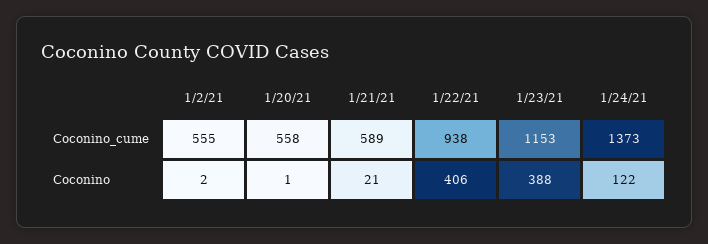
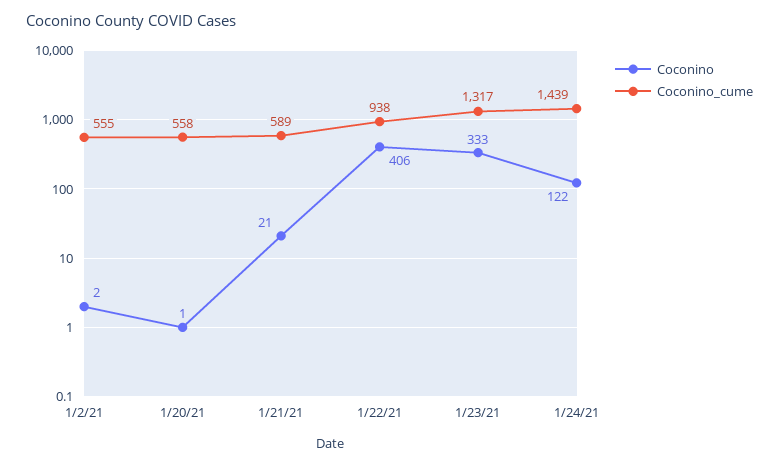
Coconino_cume, 1/23/21: 1153 -> 1317
Coconino_cume, 1/24/21: 1373 -> 1439
Coconino, 1/23/21: 388 -> 333

